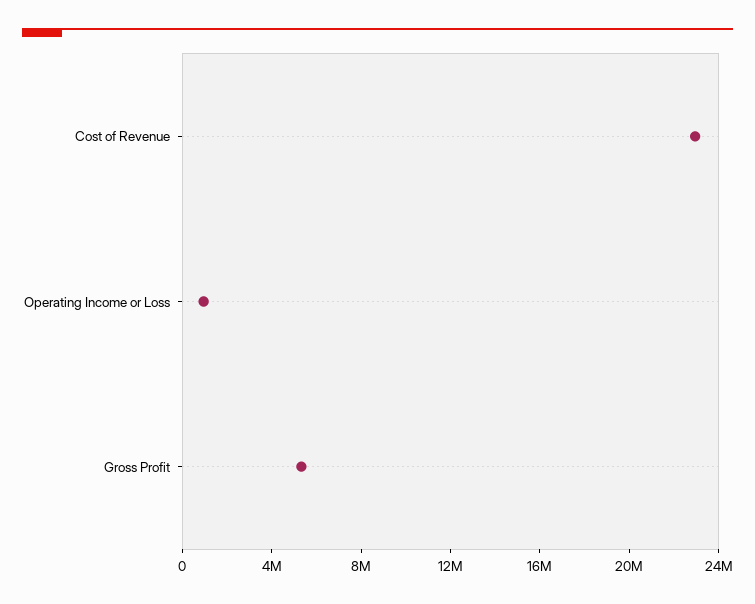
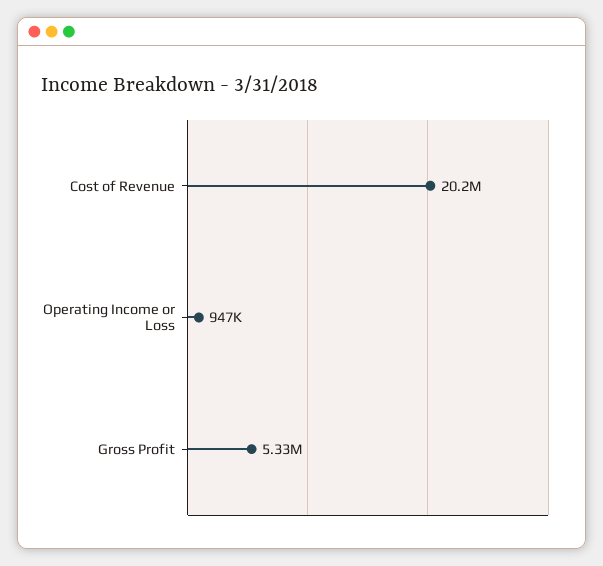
Cost of Revenue: 23000000 -> 20200000

